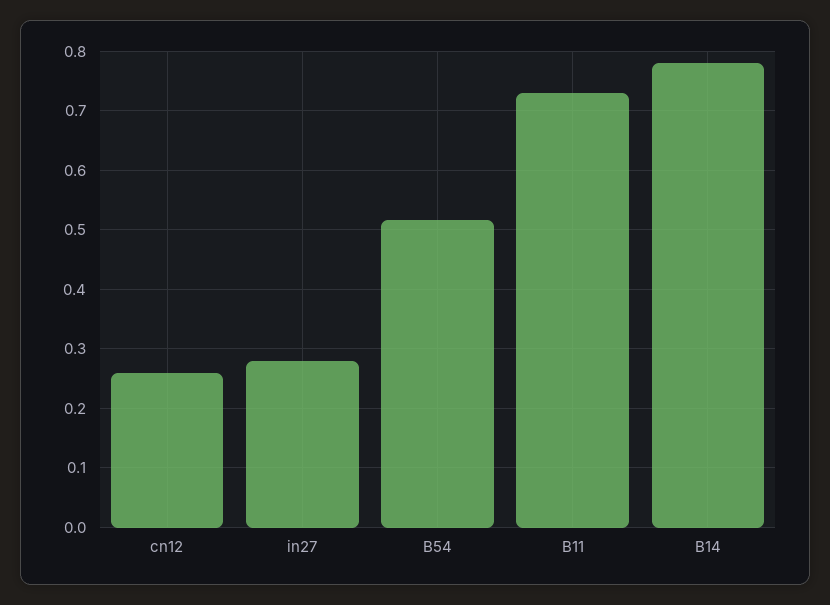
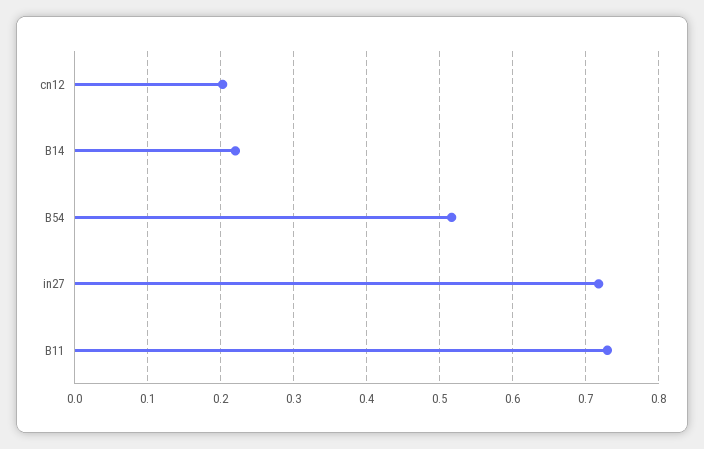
cn12: 0.26 -> 0.2
in27: 0.28 -> 0.72
B14: 0.78 -> 0.22

